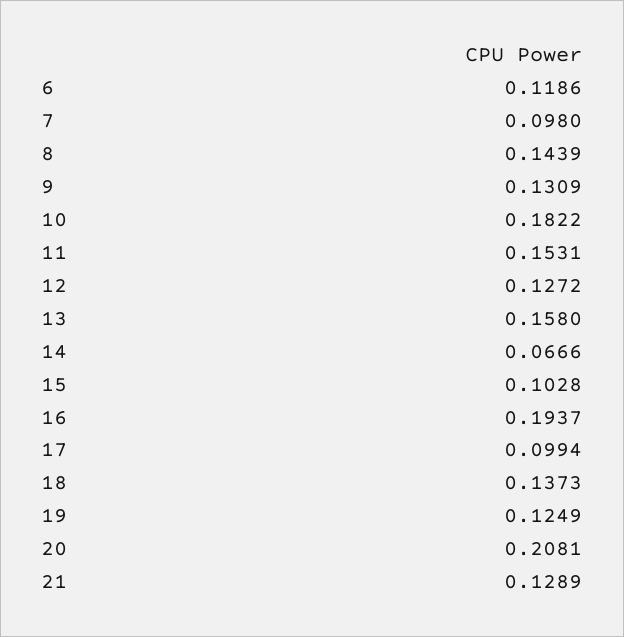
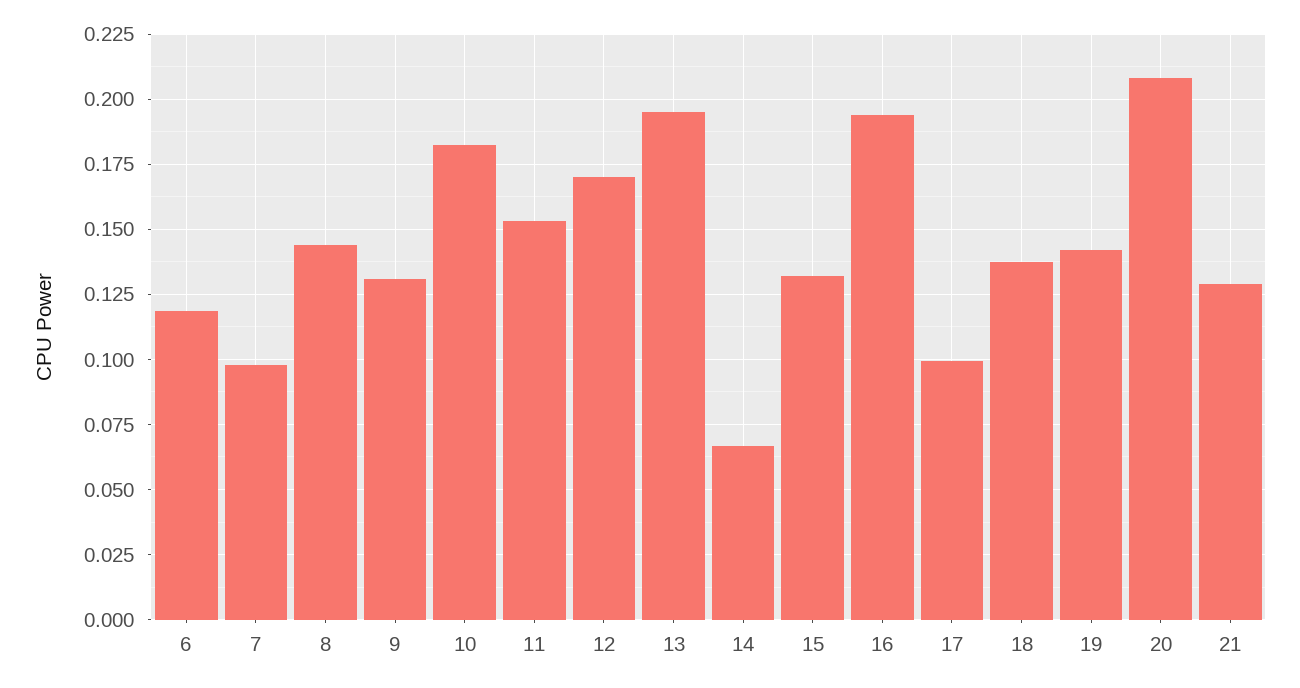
12: 0.1272 -> 0.17
13: 0.158 -> 0.195
15: 0.1028 -> 0.1325
19: 0.1249 -> 0.1425

